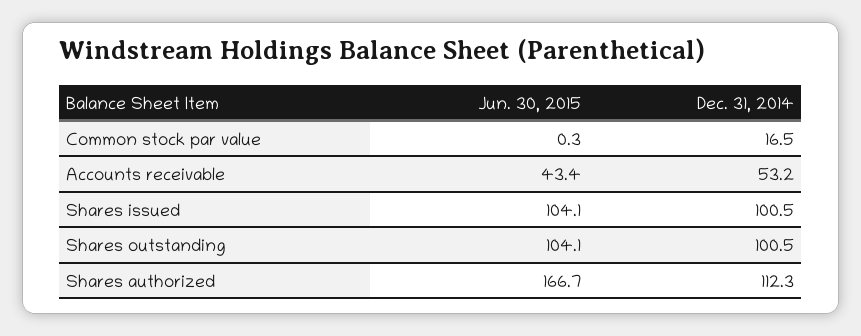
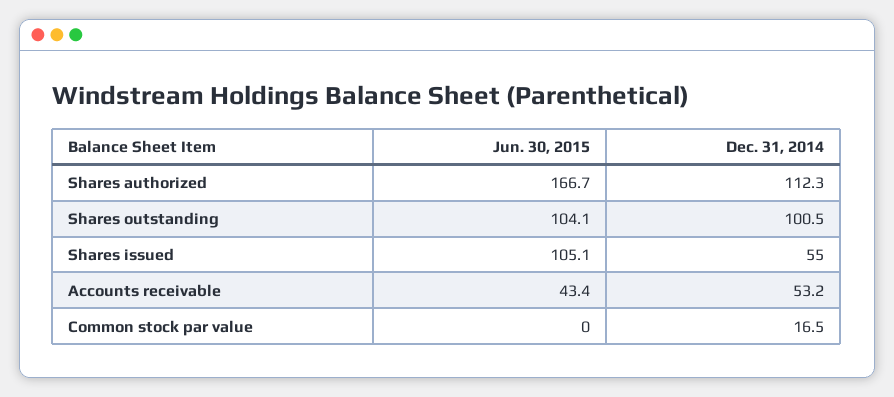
Jun. 30, 2015, Common stock par value: 0.3 -> 0
Jun. 30, 2015, Shares issued: 104.1 -> 105.1
Dec. 31, 2014, Shares issued: 100.5 -> 55

